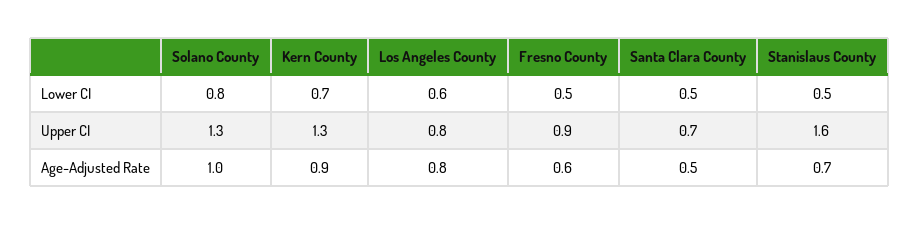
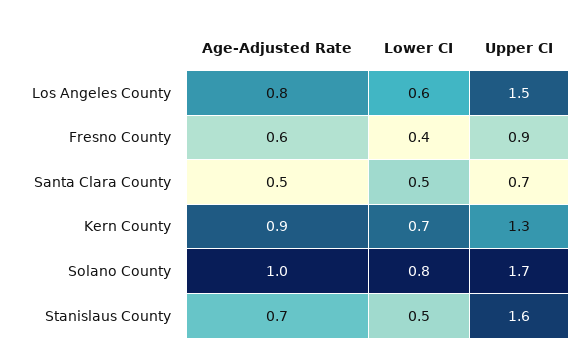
Fresno County, Lower CI: 0.5 -> 0.4
Solano County, Upper CI: 1.3 -> 1.7
Los Angeles County, Upper CI: 0.8 -> 1.5

